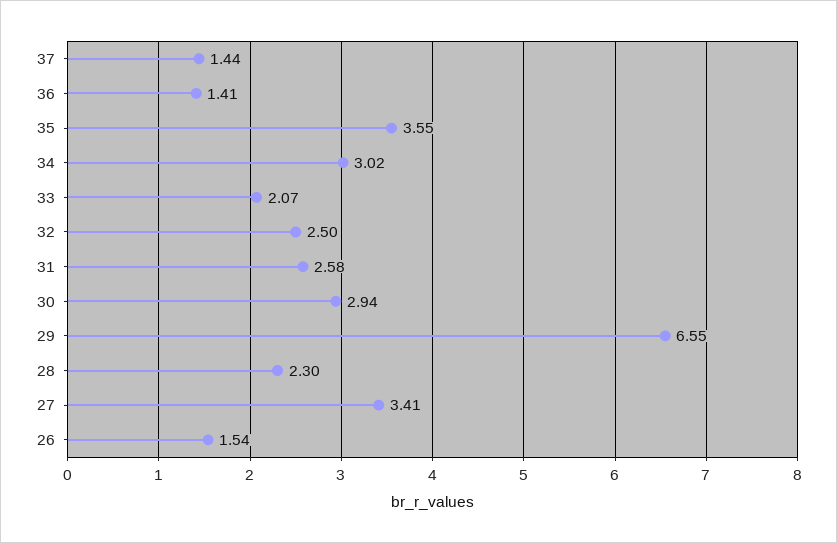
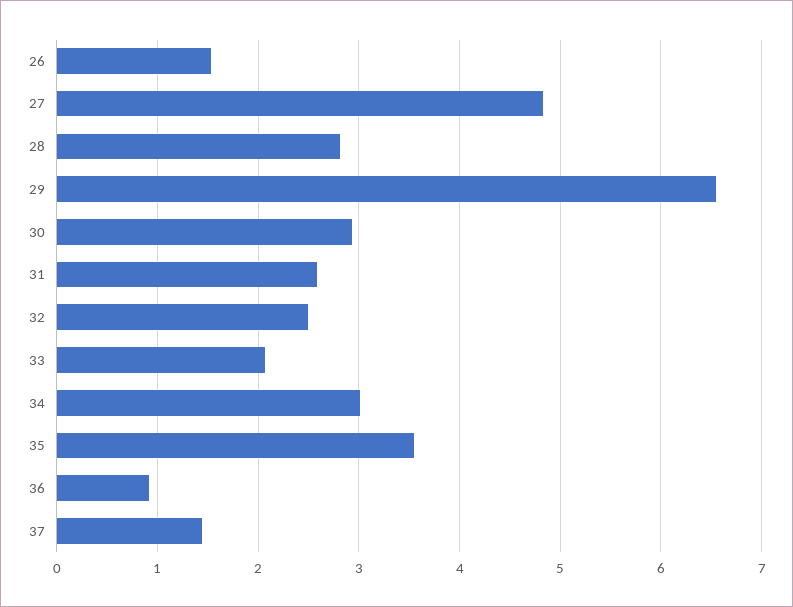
36: 1.41 -> 0.9
28: 2.3 -> 2.8
27: 3.41 -> 4.8

